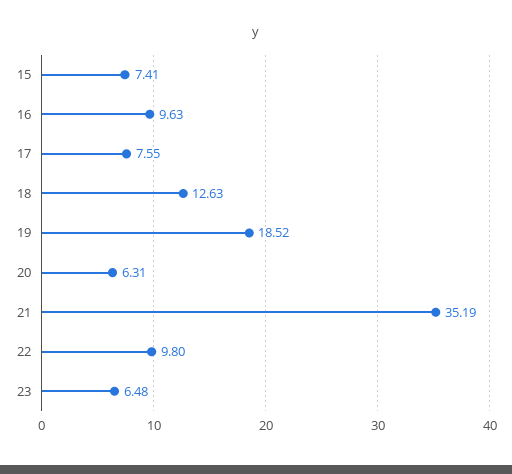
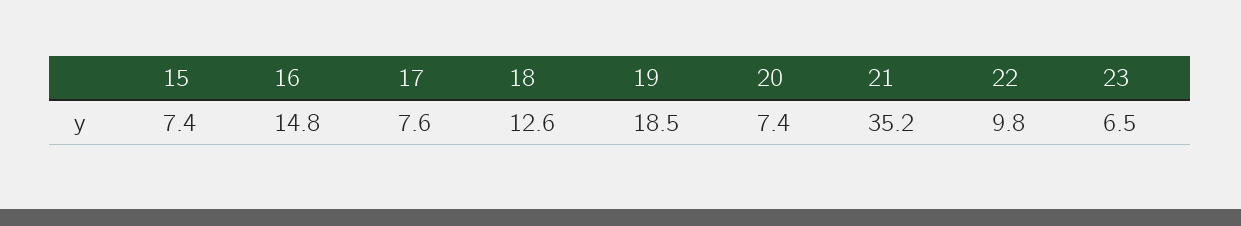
16: 9.63 -> 14.8
20: 6.31 -> 7.4

